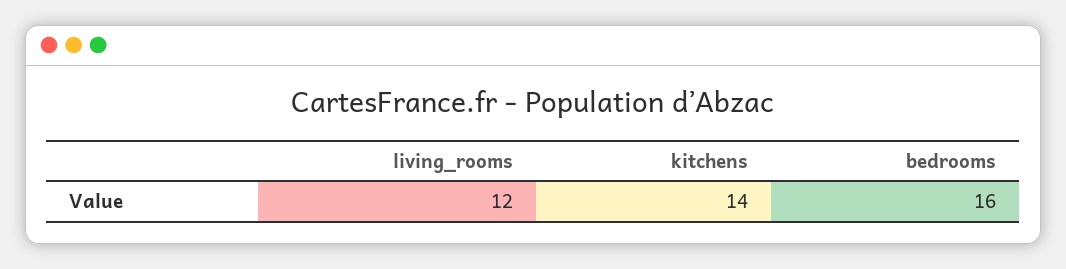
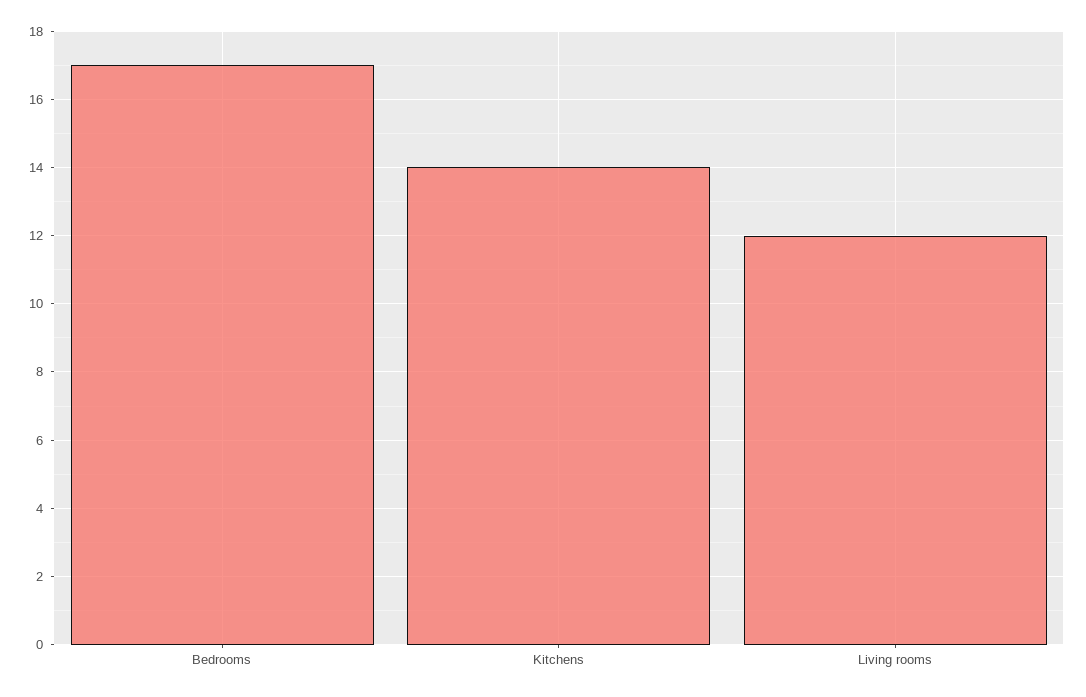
bedrooms: 16 -> 17

